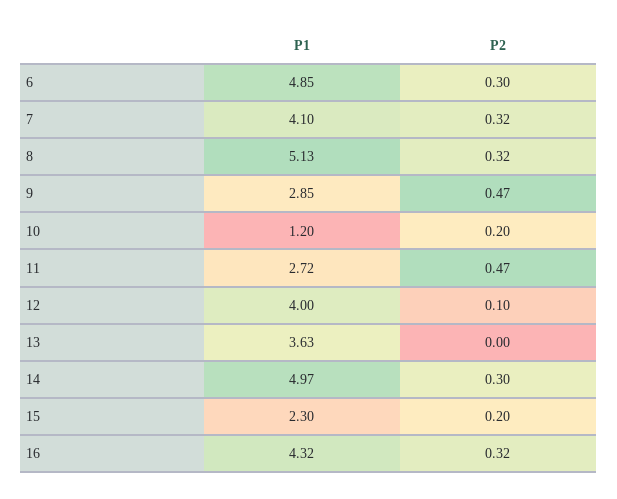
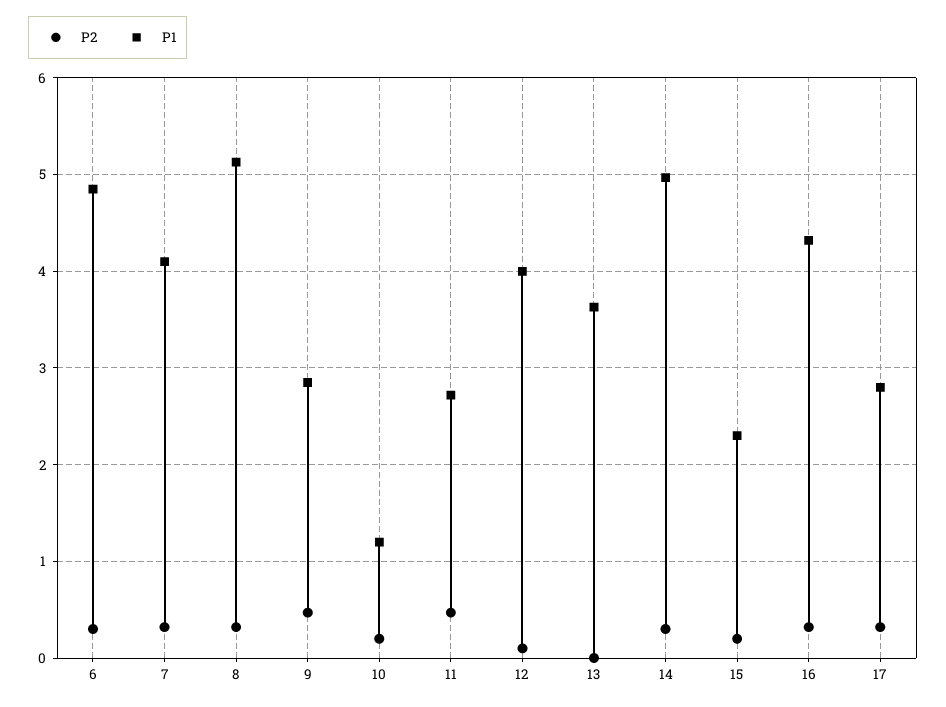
P2, 17: none -> 0.3
P1, 17: none -> 2.8

